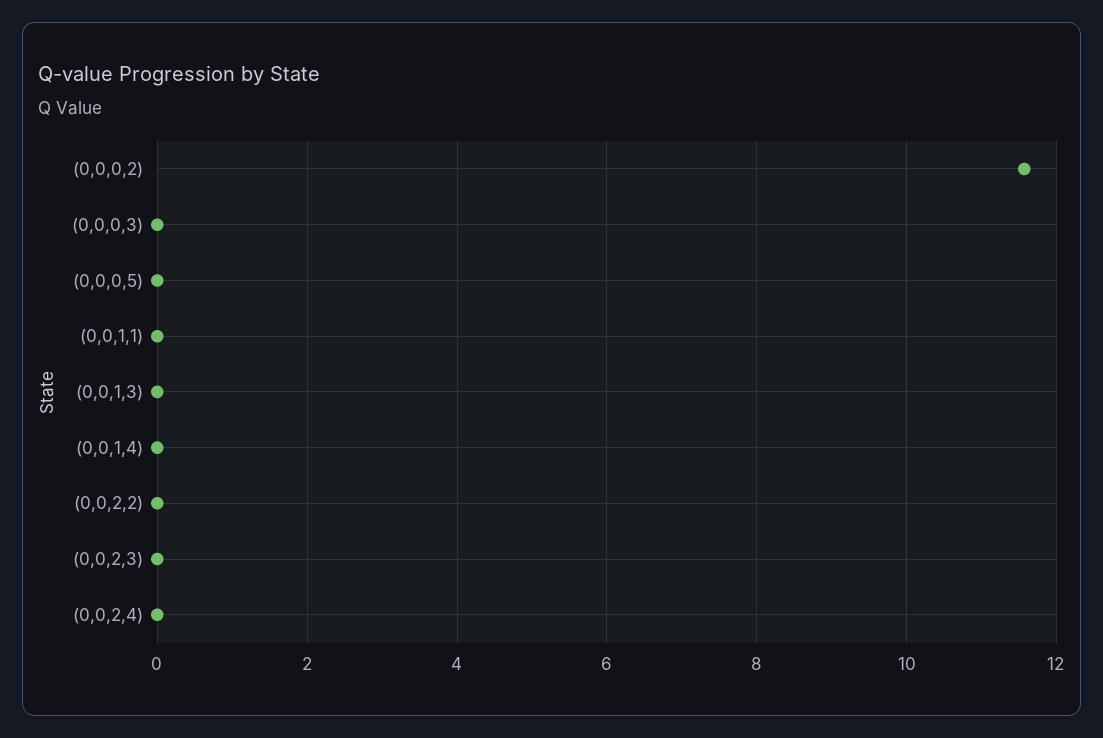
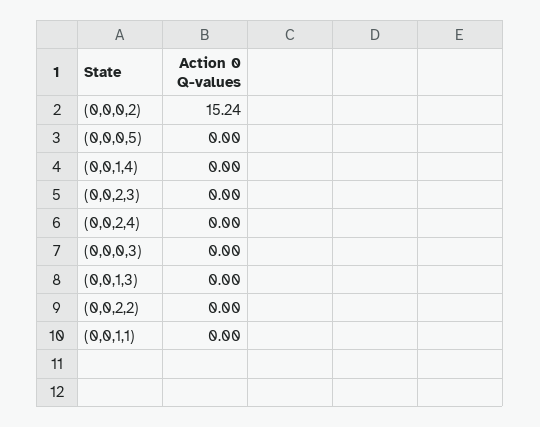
(0,0,0,2): 11.6 -> 15.24

